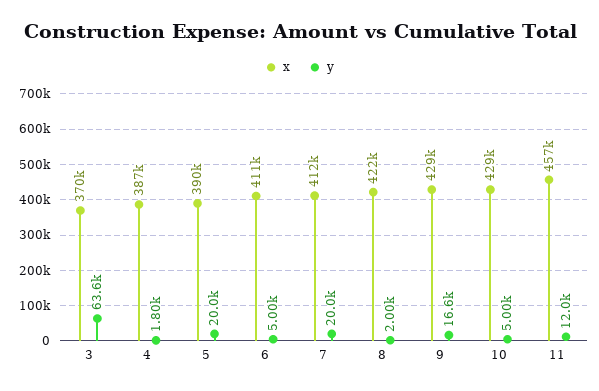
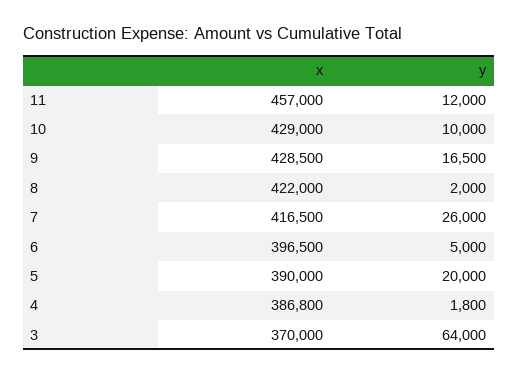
y, 3: 63600 -> 64000
x, 6: 411000 -> 396500
x, 7: 412000 -> 416500
y, 7: 20000 -> 26000
y, 9: 16600 -> 16500
y, 10: 5000 -> 10000

